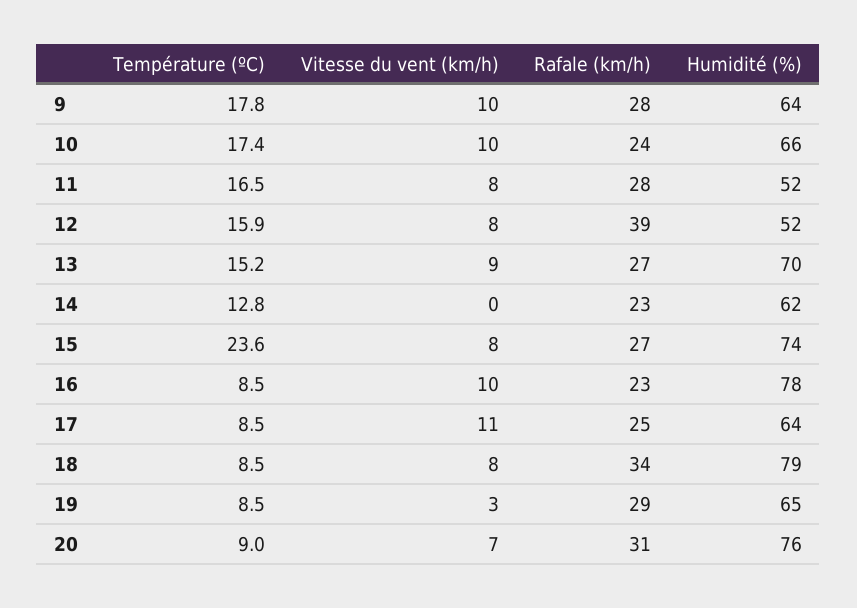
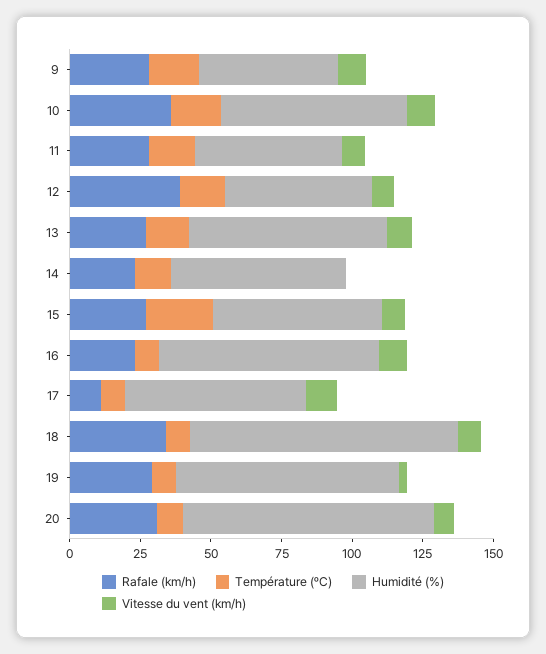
Humidité (%), 9: 64 -> 50
Rafale (km/h), 10: 24 -> 35
Humidité (%), 15: 74 -> 60
Rafale (km/h), 17: 25 -> 10
Humidité (%), 18: 79 -> 95
Humidité (%), 19: 65 -> 80
Humidité (%), 20: 76 -> 90

